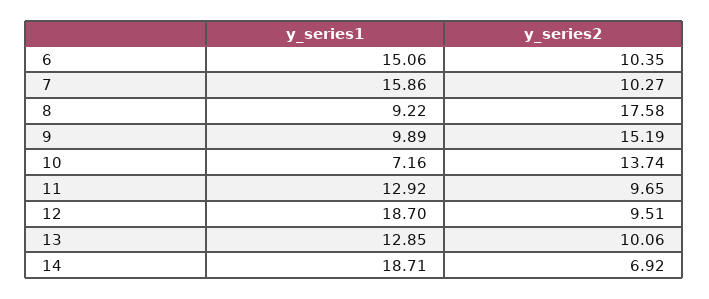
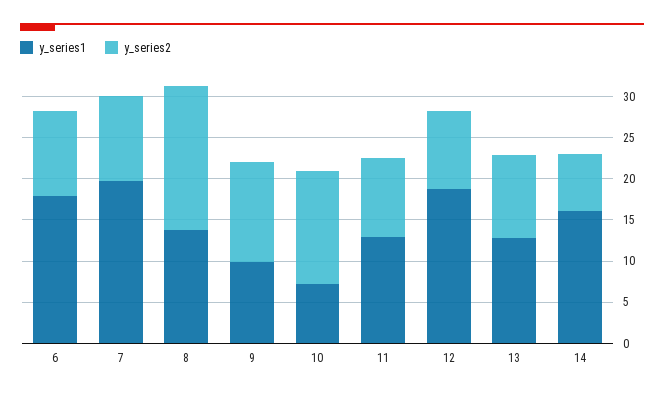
y_series1, 6: 15.06 -> 18
y_series1, 7: 15.86 -> 20
y_series1, 8: 9.22 -> 14
y_series2, 9: 15.19 -> 12
y_series1, 14: 18.71 -> 16

